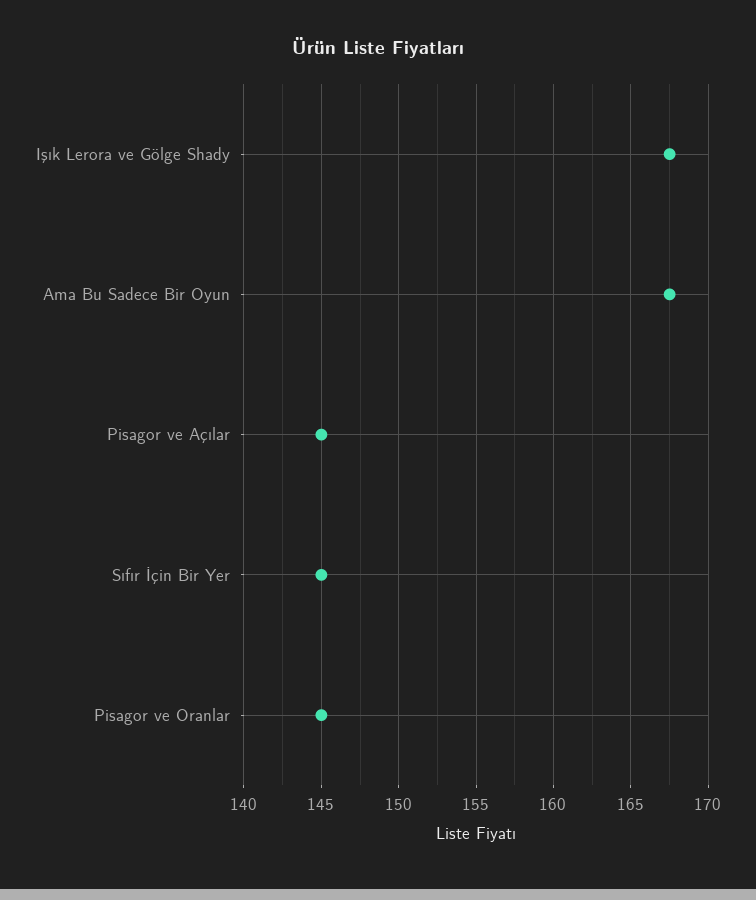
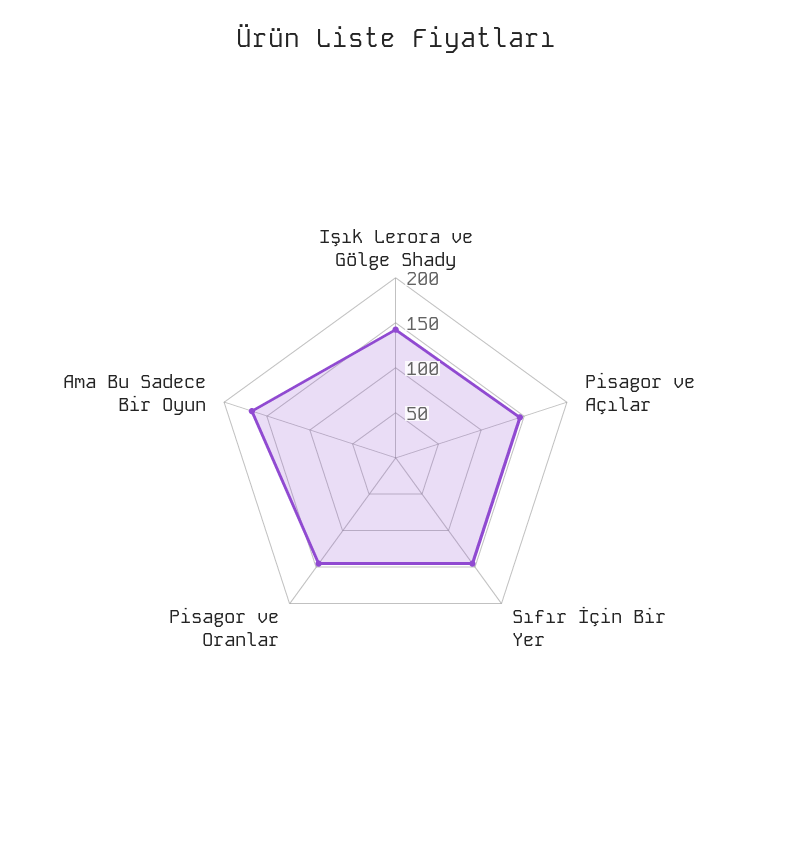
Işık Lerora ve Gölge Shady: 167.5 -> 140

